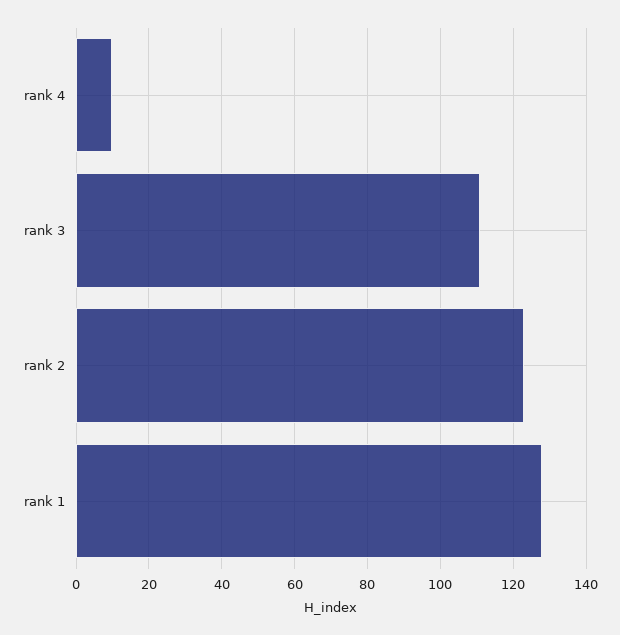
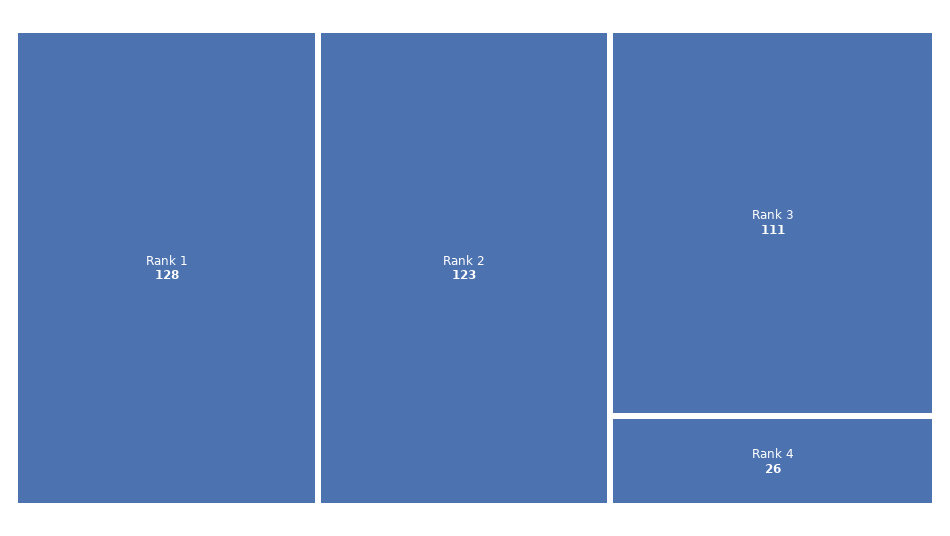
rank 4: 10 -> 26

